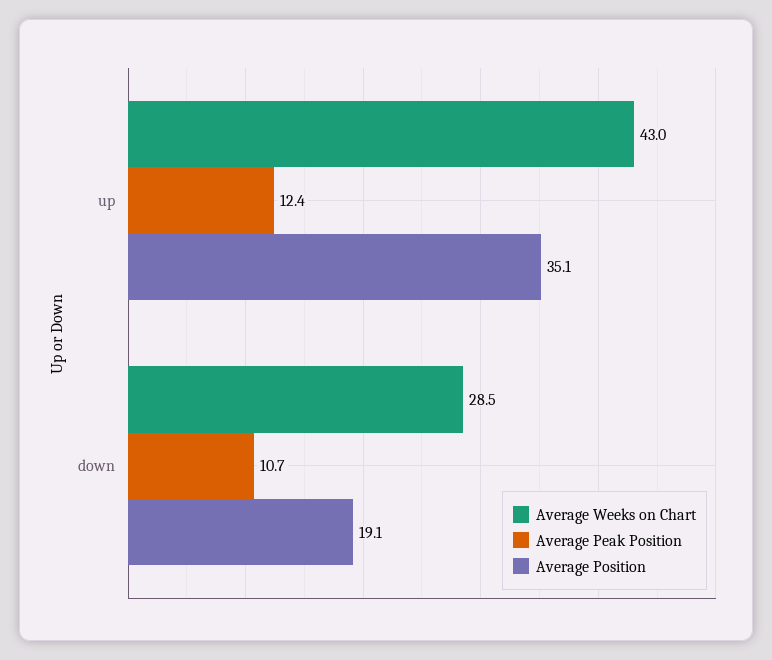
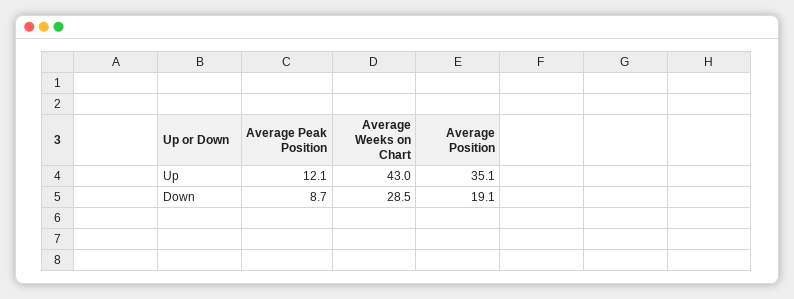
Average Peak Position, up: 12.4 -> 12.1
Average Peak Position, down: 10.7 -> 8.7

